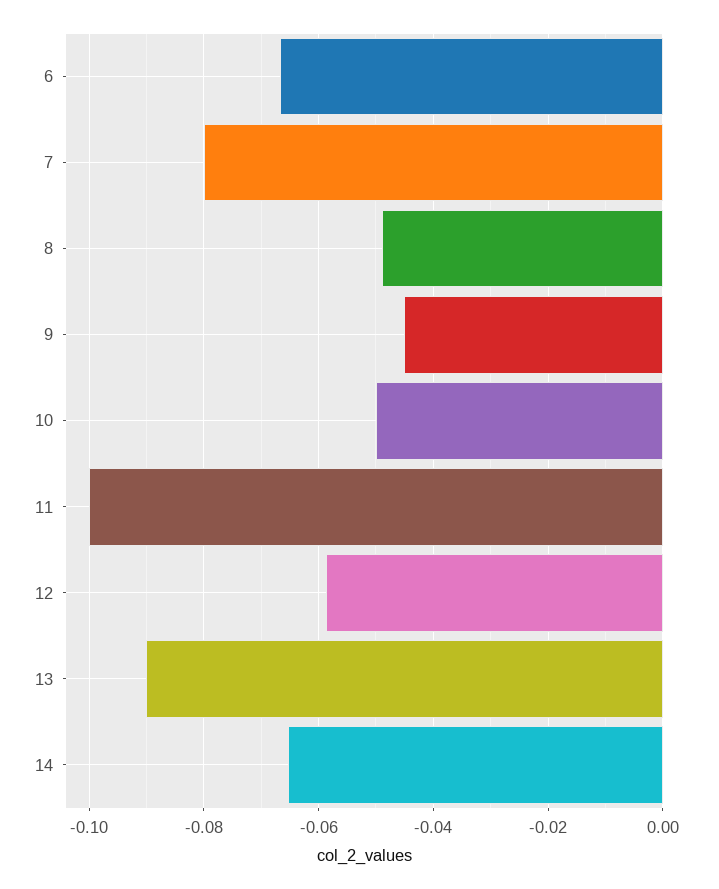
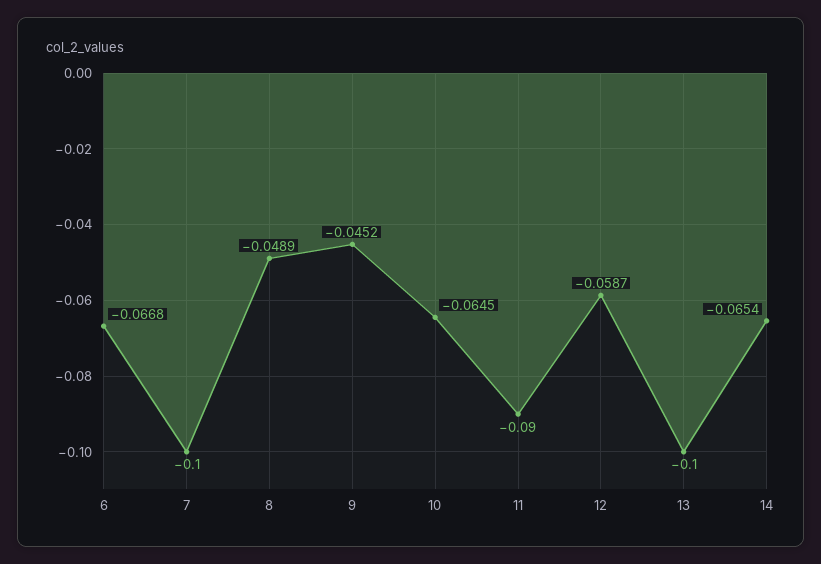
7: -0.08 -> -0.1
10: -0.05 -> -0.0645
11: -0.1 -> -0.09
13: -0.09 -> -0.1

